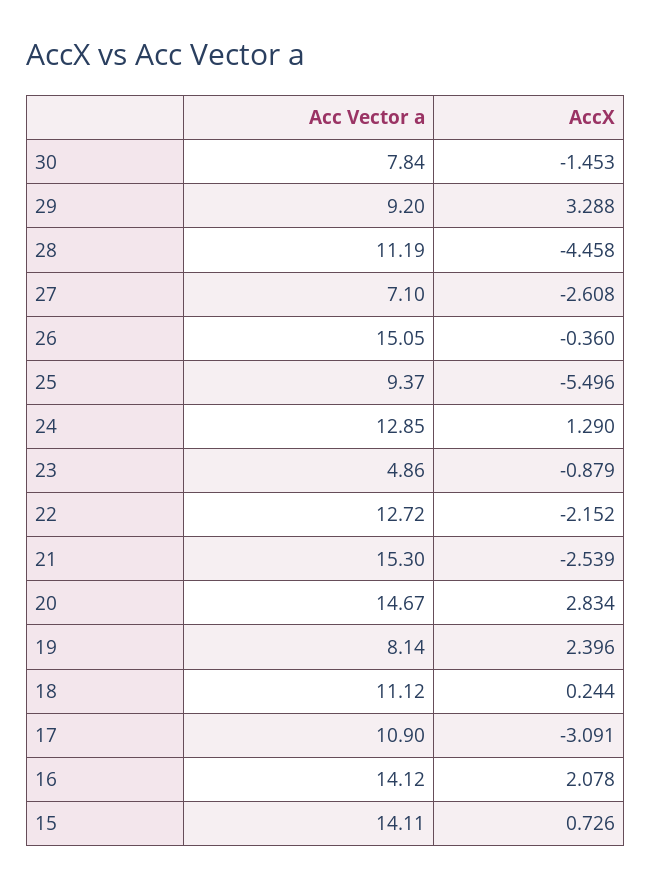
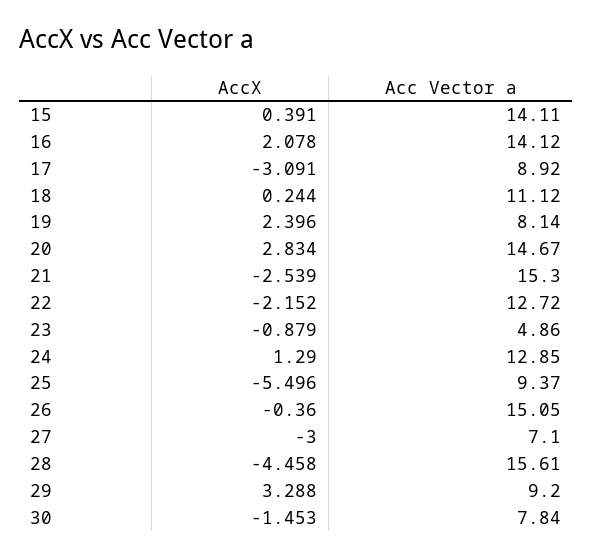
Acc Vector a, 28: 11.19 -> 15.61
AccX, 27: -2.608 -> -3
Acc Vector a, 17: 10.9 -> 8.92
AccX, 15: 0.726 -> 0.391

